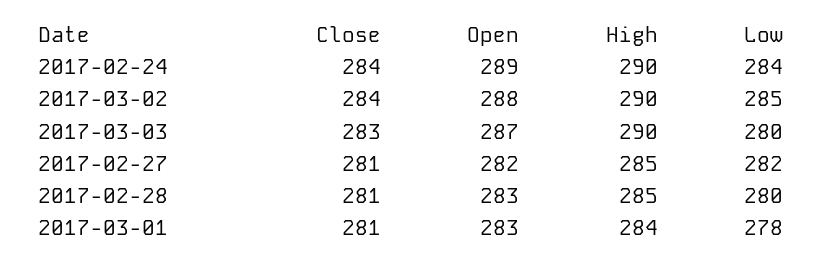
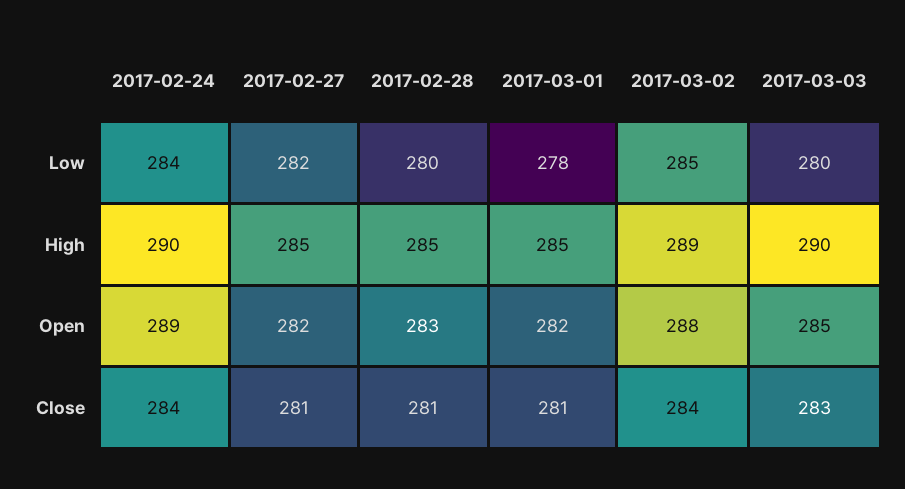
High, 2017-03-02: 290 -> 289
Open, 2017-03-03: 287 -> 285
Open, 2017-03-01: 283 -> 282
High, 2017-03-01: 284 -> 285

